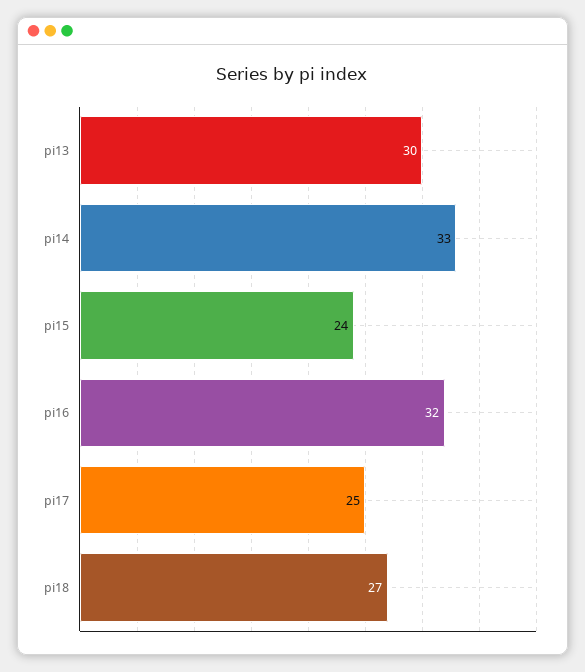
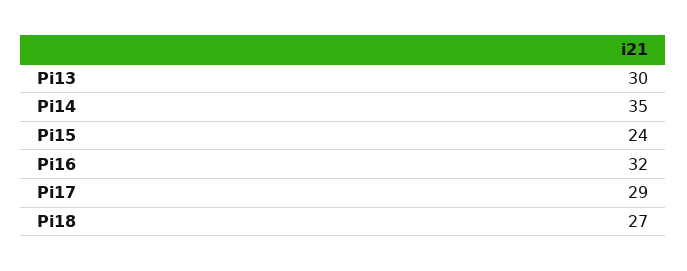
pi14: 33 -> 35
pi17: 25 -> 29

